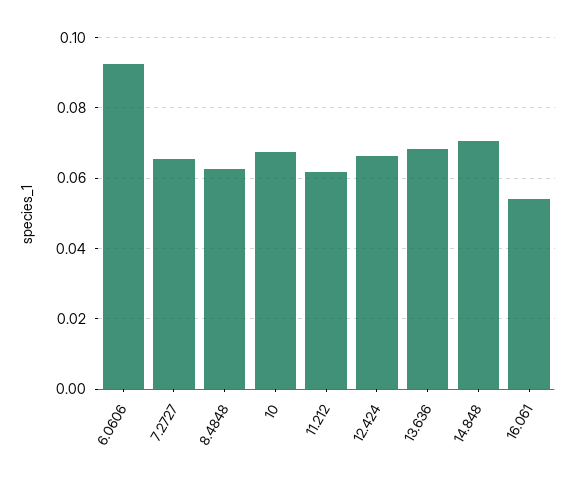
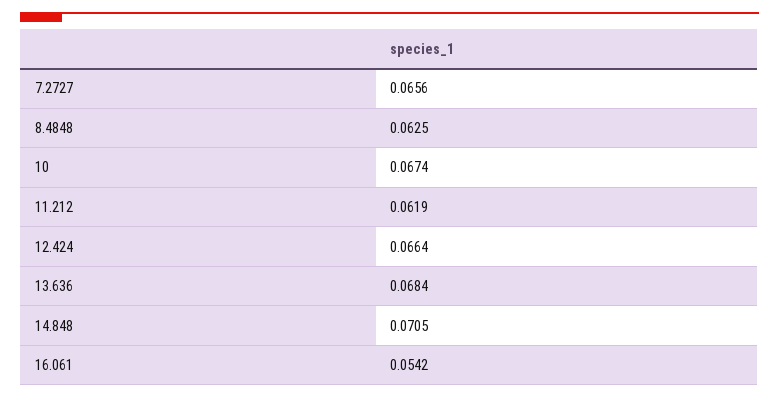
6.0606: 0.092 -> none

